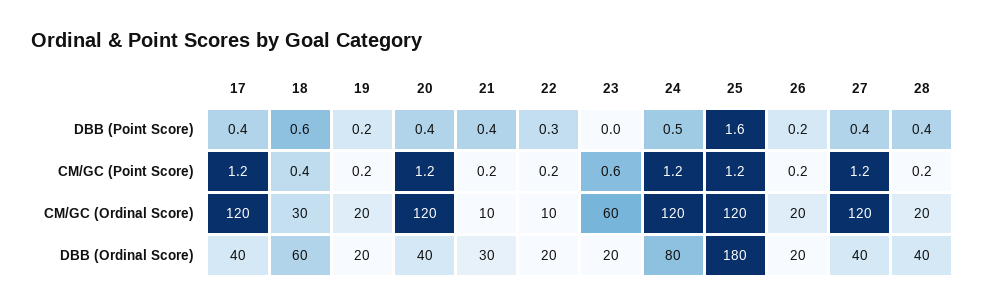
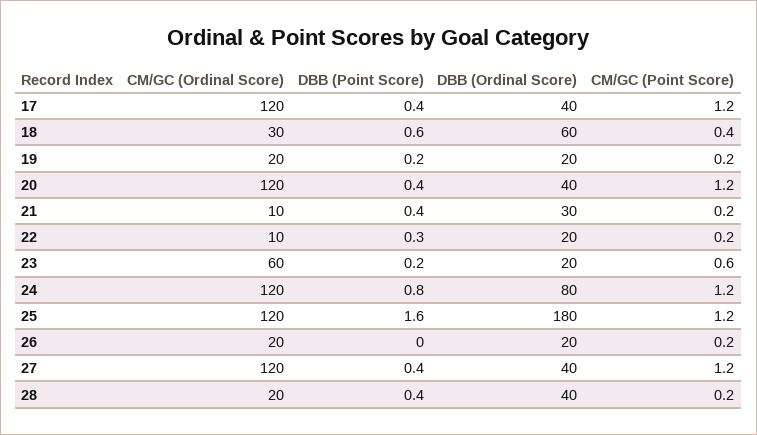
23, DBB (Point Score): 0 -> 0.2
24, DBB (Point Score): 0.5 -> 0.8
26, DBB (Point Score): 0.2 -> 0

